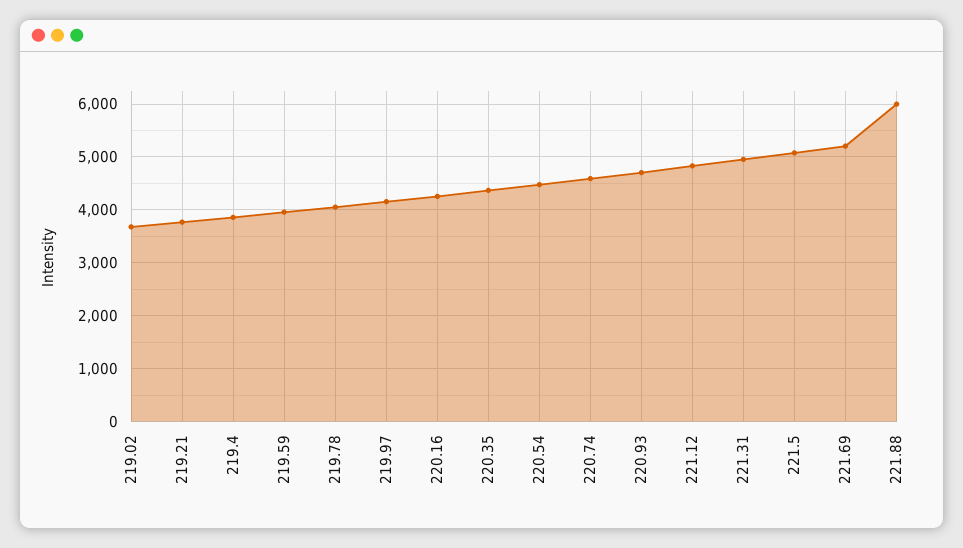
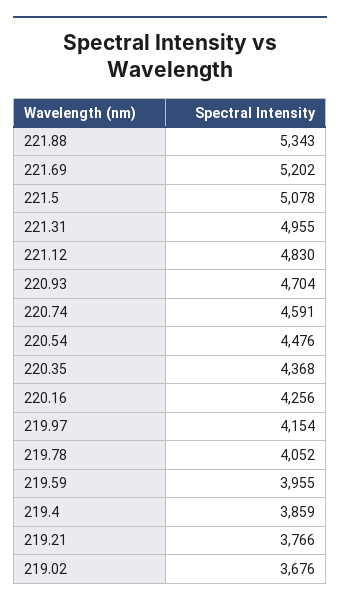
221.88: 6000 -> 5343

